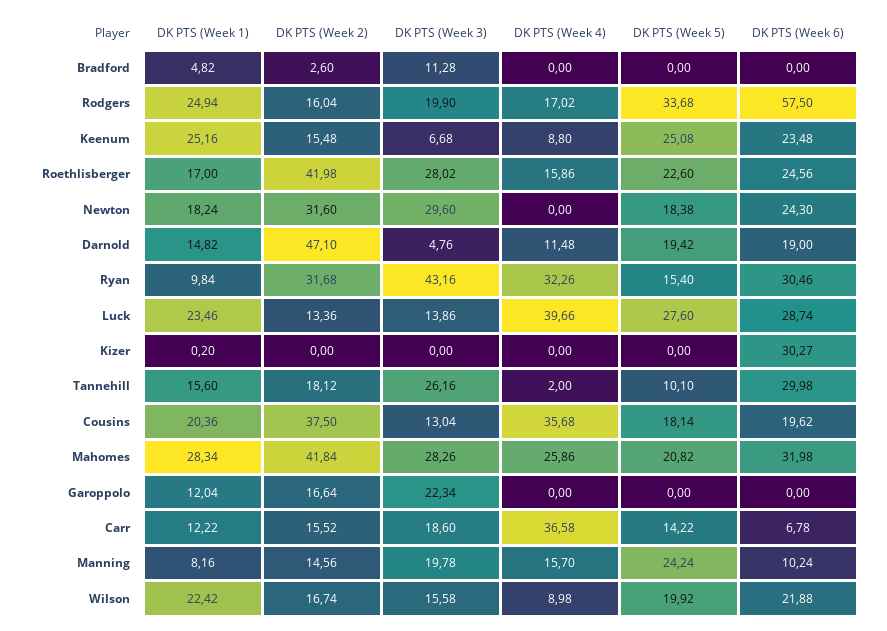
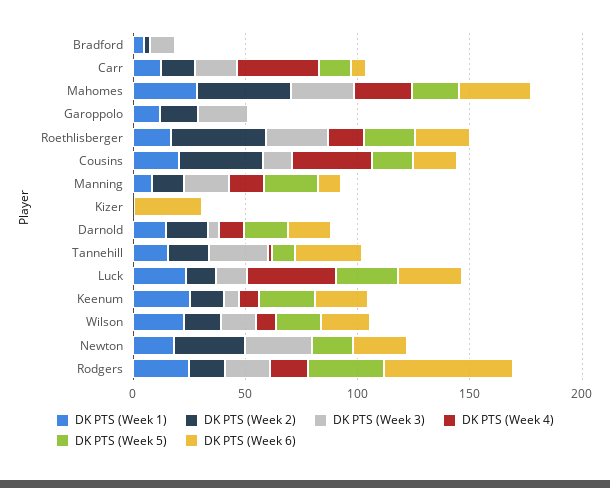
DK PTS (Week 2), Darnold: 47.1 -> 20
DK PTS (Week 1), Ryan: 9.84 -> none
DK PTS (Week 2), Ryan: 31.68 -> none
DK PTS (Week 3), Ryan: 43.16 -> none
DK PTS (Week 4), Ryan: 32.26 -> none
DK PTS (Week 5), Ryan: 15.4 -> none
DK PTS (Week 6), Ryan: 30.46 -> none

